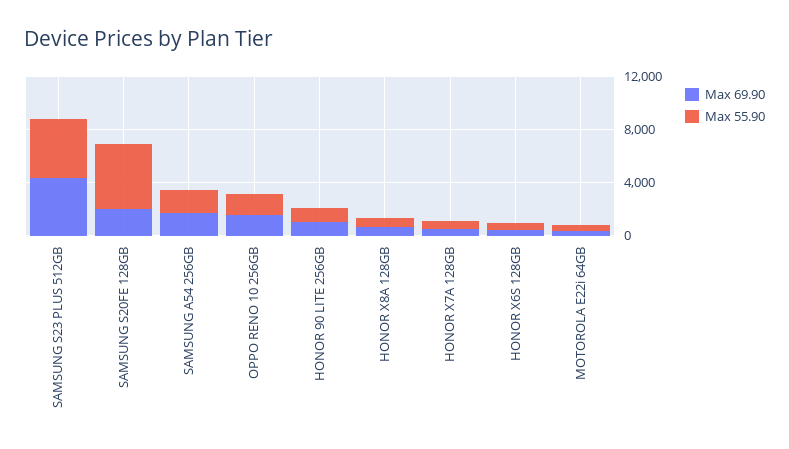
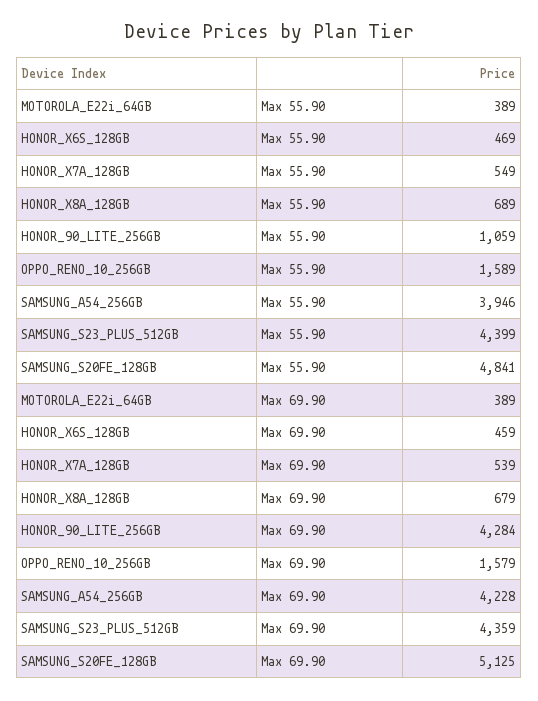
Max 69.90, SAMSUNG S20FE 128GB: 2000 -> 5125
Max 69.90, SAMSUNG A54 256GB: 2000 -> 4228
Max 55.90, SAMSUNG A54 256GB: 2000 -> 3946
Max 69.90, HONOR 90 LITE 256GB: 1000 -> 4284

